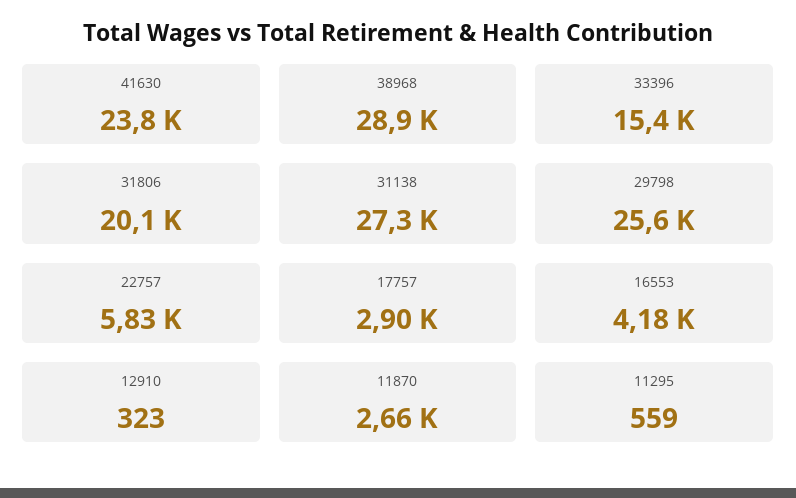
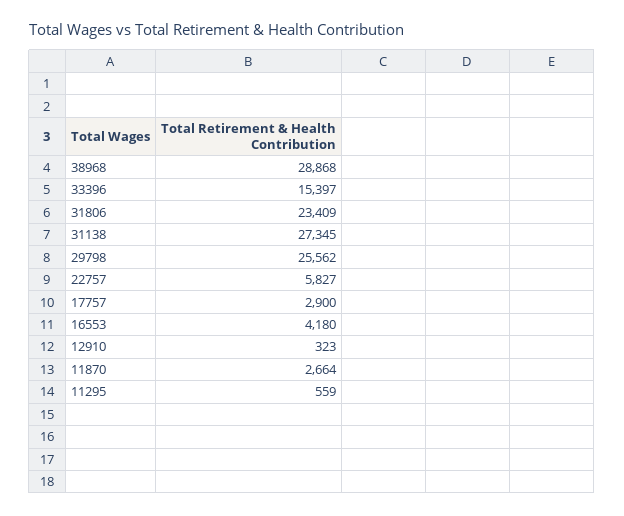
41630: 23800 -> none
31806: 20100 -> 23409

